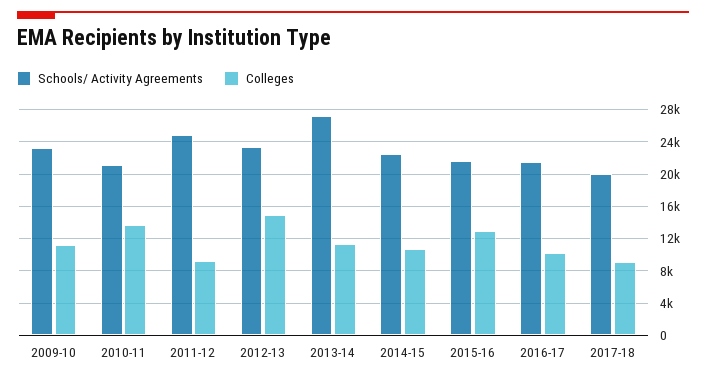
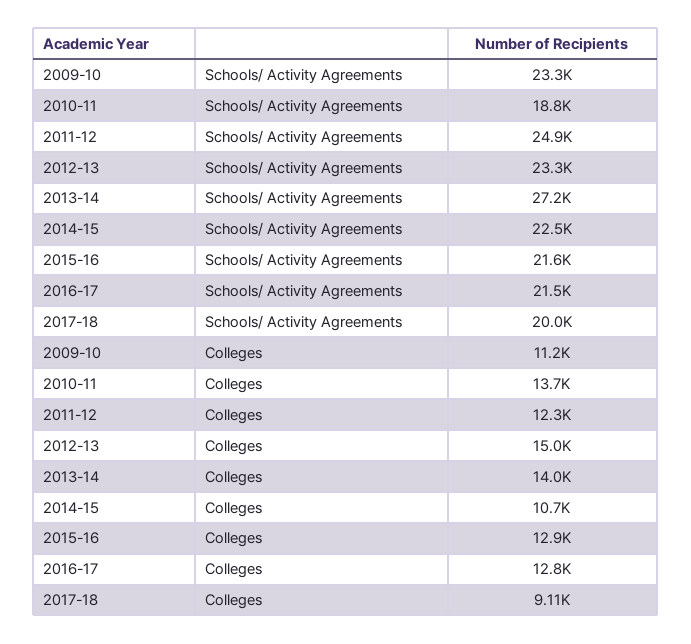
Schools/ Activity Agreements, 2010-11: 21000 -> 18800
Colleges, 2011-12: 9000 -> 12300
Colleges, 2013-14: 11000 -> 14000
Colleges, 2016-17: 10000 -> 12800

